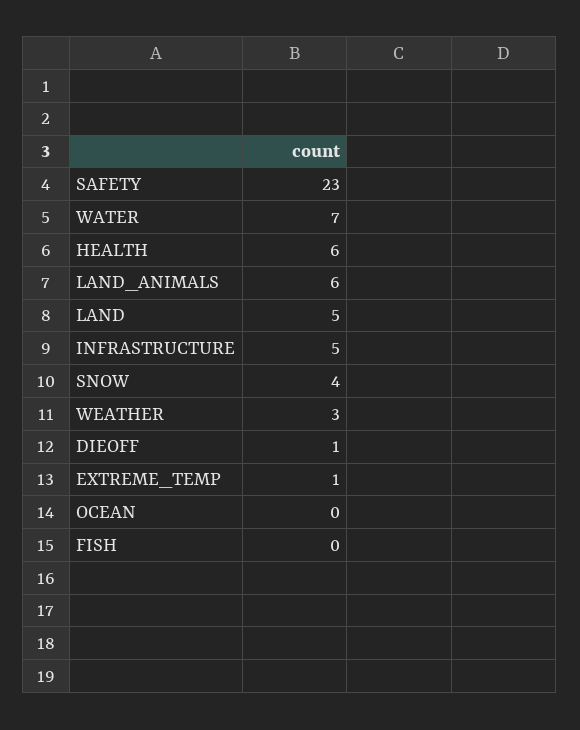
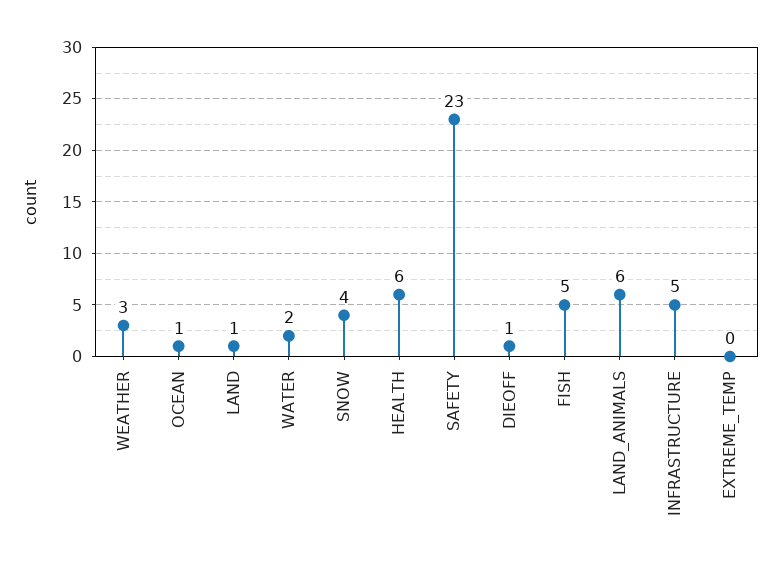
WATER: 7 -> 2
LAND: 5 -> 1
EXTREME_TEMP: 1 -> 0
OCEAN: 0 -> 1
FISH: 0 -> 5

